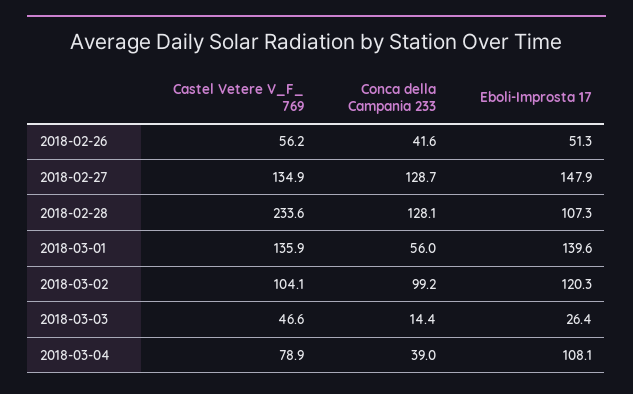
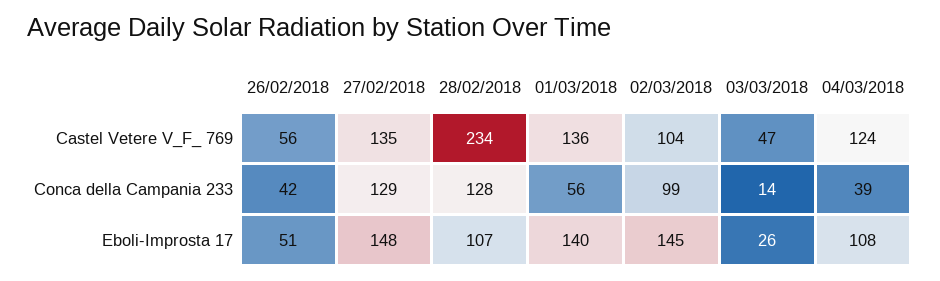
Eboli-Improsta 17, 2018-03-02: 120.3 -> 145
Castel Vetere V_F_ 769, 2018-03-04: 78.9 -> 124

